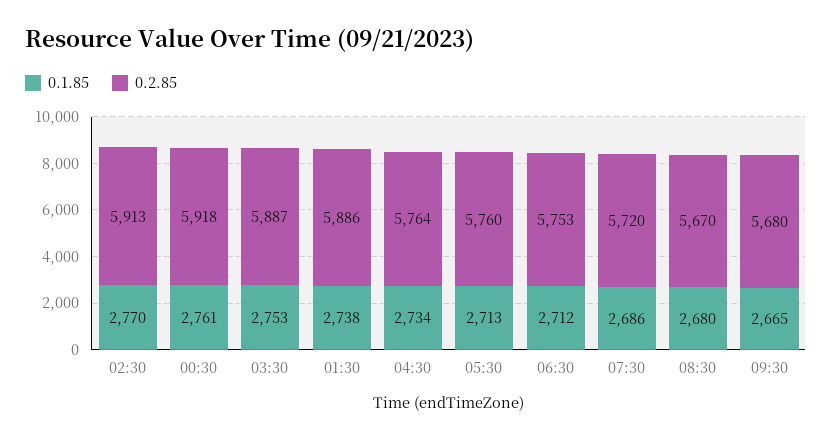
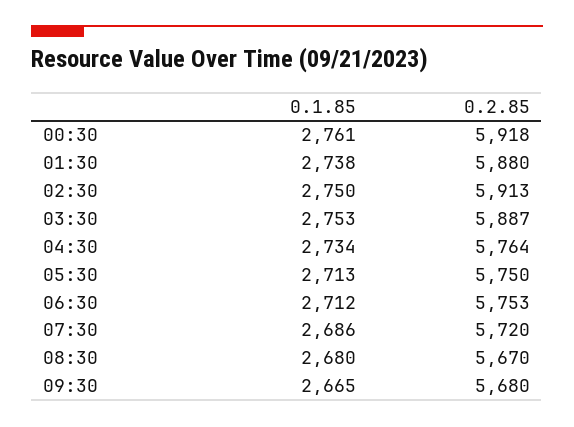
0.1.85, 02:30: 2770 -> 2750
0.2.85, 01:30: 5886 -> 5880
0.2.85, 05:30: 5760 -> 5750

